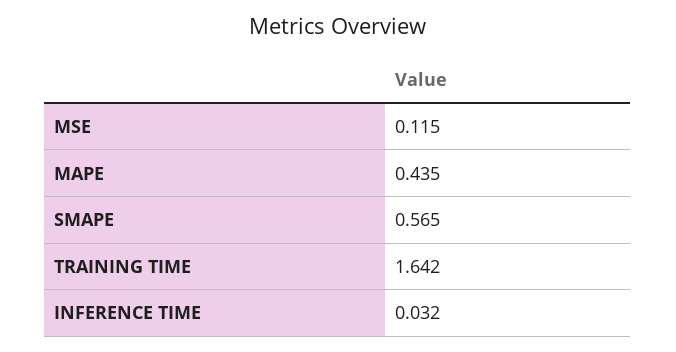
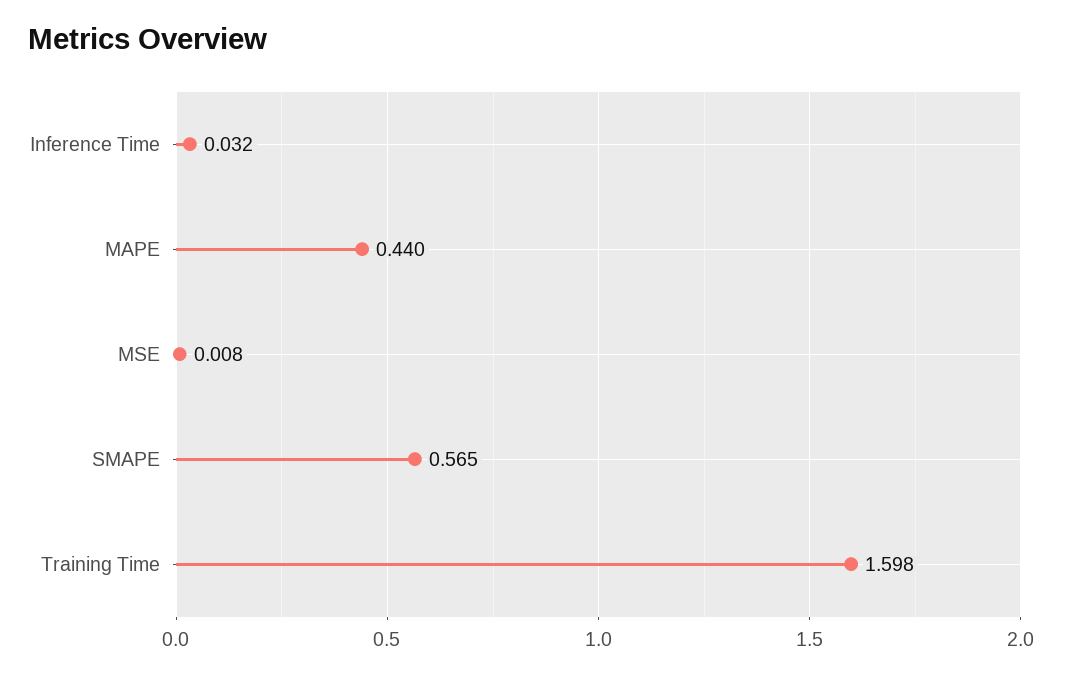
MSE: 0.115 -> 0.008
MAPE: 0.435 -> 0.44
TRAINING TIME: 1.642 -> 1.598

